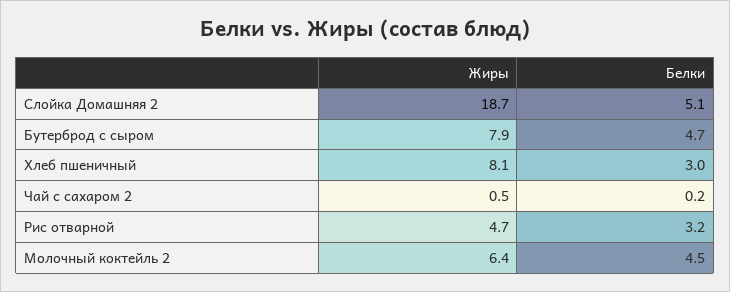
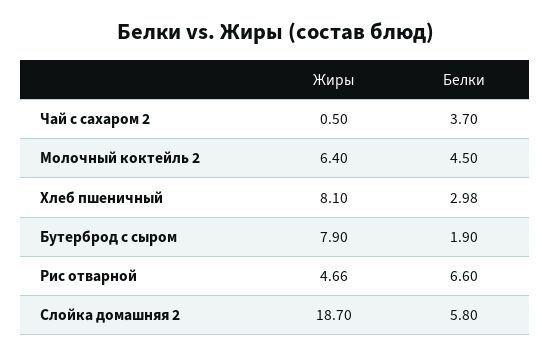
Белки, Слойка Домашняя 2: 5.1 -> 5.8
Белки, Бутерброд с сыром: 4.7 -> 1.9
Белки, Чай с сахаром 2: 0.2 -> 3.7
Белки, Рис отварной: 3.2 -> 6.6

